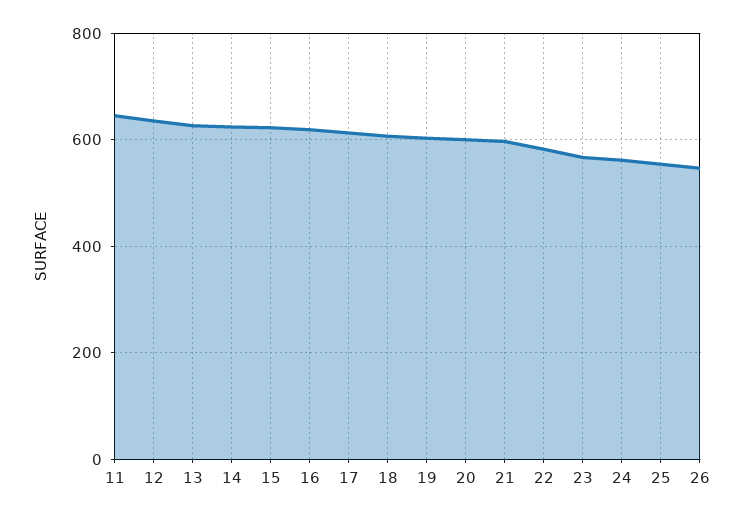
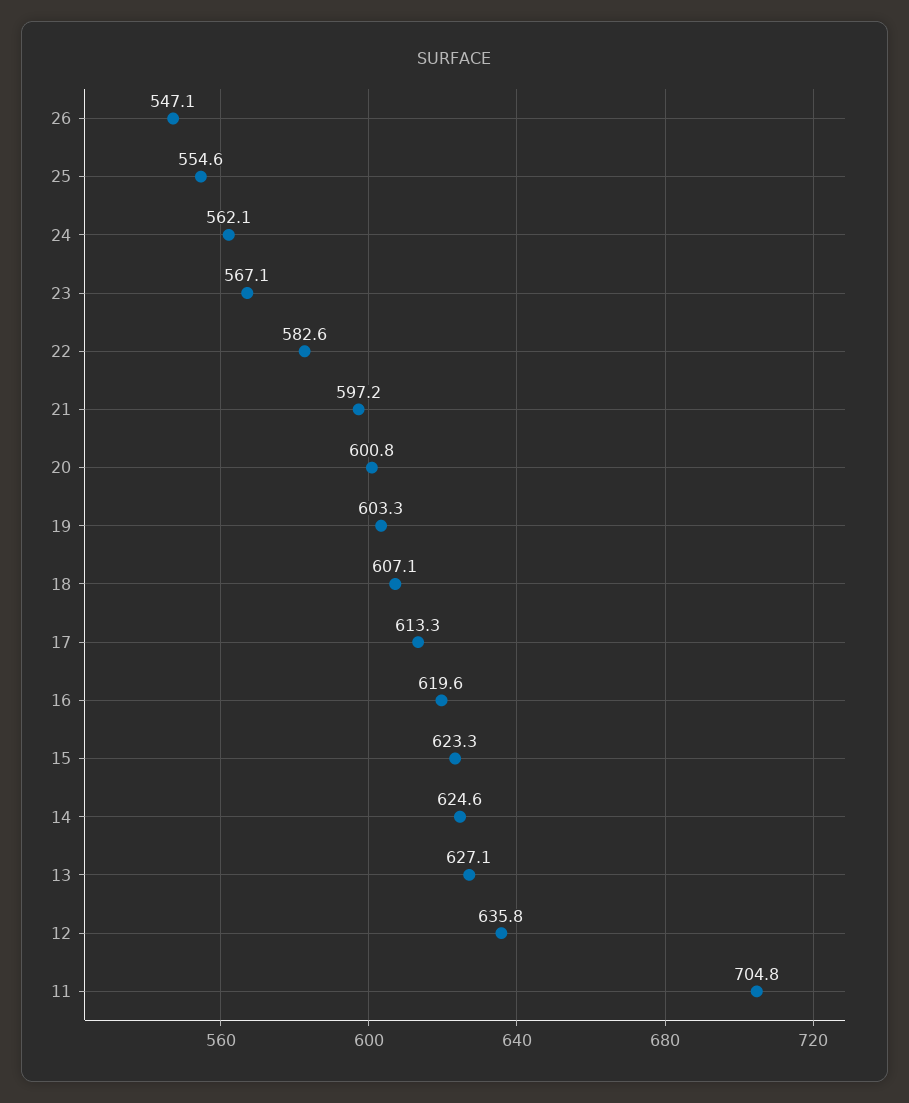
11: 640 -> 704.8

